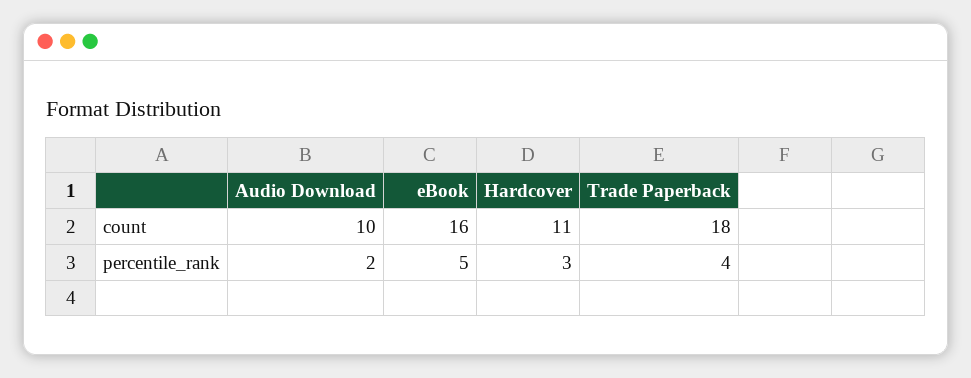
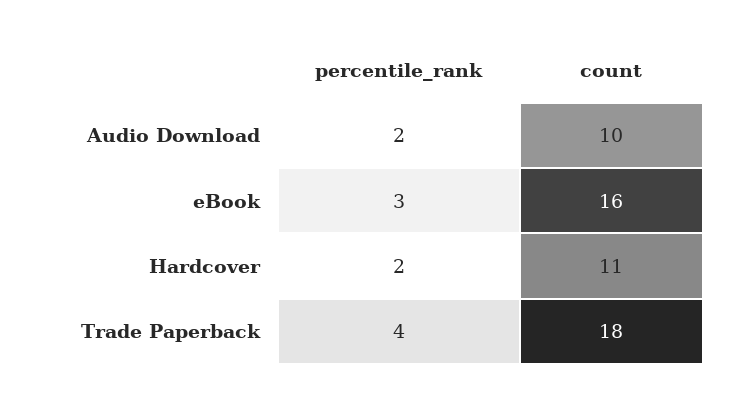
eBook, percentile_rank: 5 -> 3
Hardcover, percentile_rank: 3 -> 2

